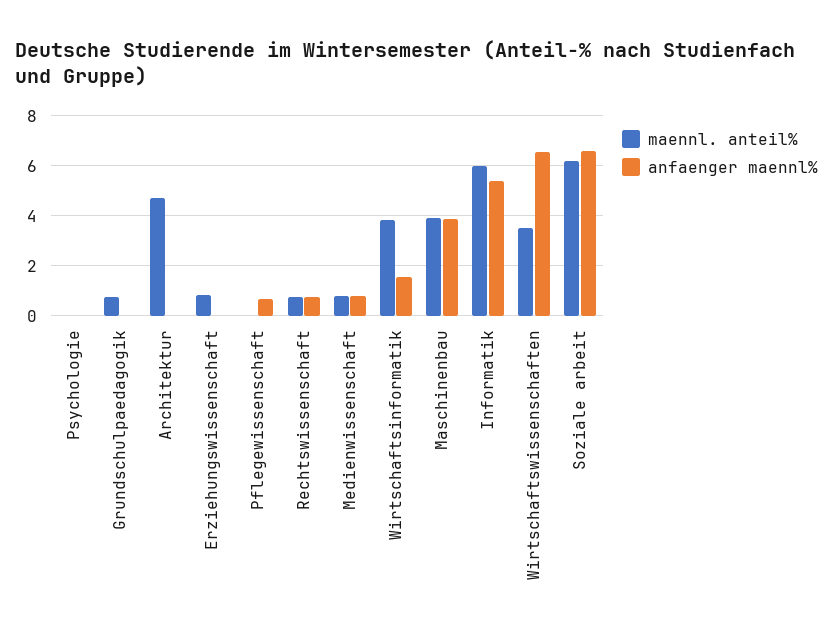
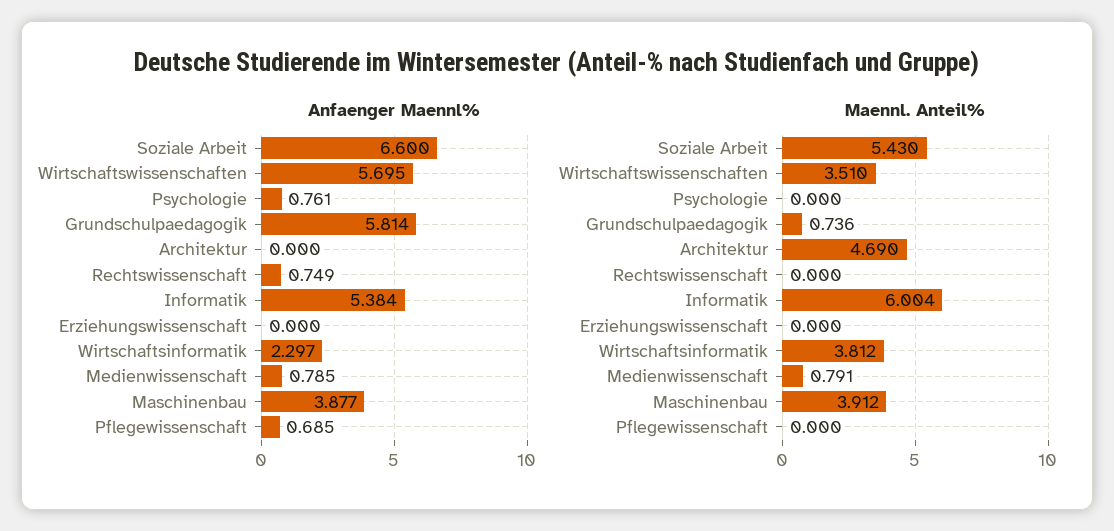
anfaenger maennl%, Psychologie: 0 -> 0.761
anfaenger maennl%, Grundschulpaedagogik: 0 -> 5.814
maennl. anteil%, Erziehungswissenschaft: 0.75 -> 0
maennl. anteil%, Rechtswissenschaft: 0.75 -> 0
anfaenger maennl%, Wirtschaftsinformatik: 1.5 -> 2.297
anfaenger maennl%, Wirtschaftswissenschaften: 6.5 -> 5.695
maennl. anteil%, Soziale arbeit: 6.25 -> 5.43

